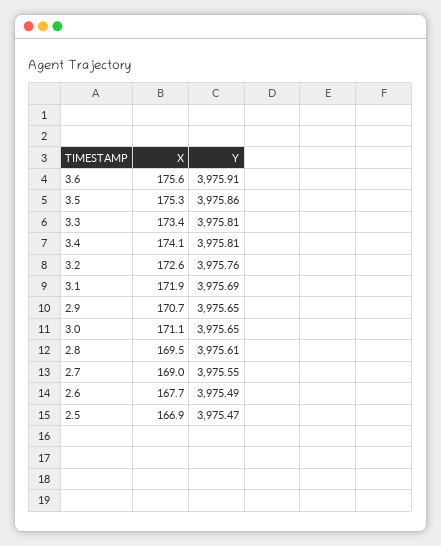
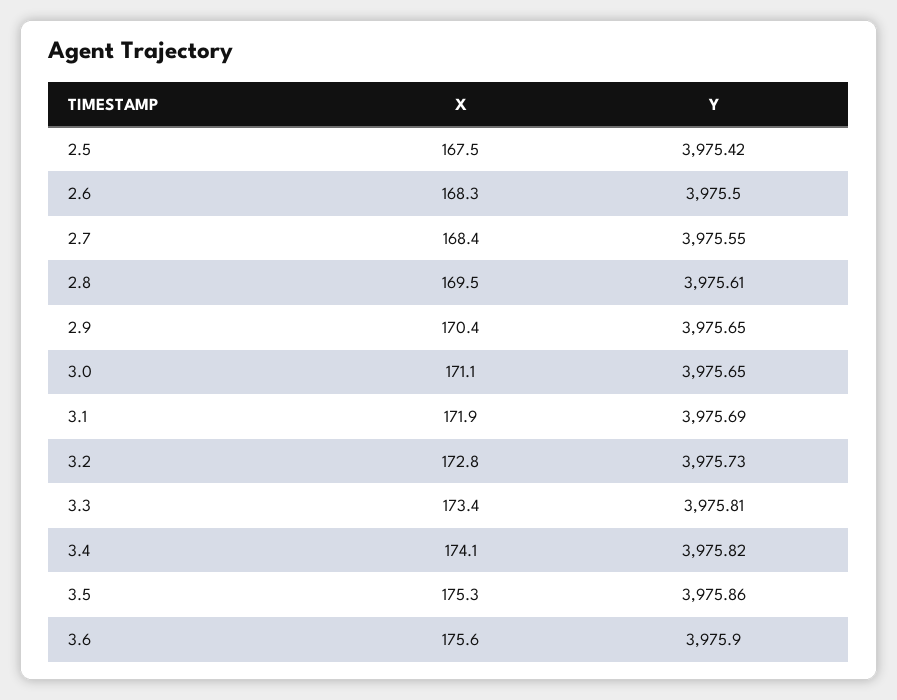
Y, 3.6: 3975.91 -> 3975.9
Y, 3.4: 3975.81 -> 3975.82
X, 3.2: 172.6 -> 172.8
Y, 3.2: 3975.76 -> 3975.73
X, 2.9: 170.7 -> 170.4
X, 2.7: 169 -> 168.4
X, 2.6: 167.7 -> 168.3
Y, 2.6: 3975.49 -> 3975.5
X, 2.5: 166.9 -> 167.5
Y, 2.5: 3975.47 -> 3975.42

